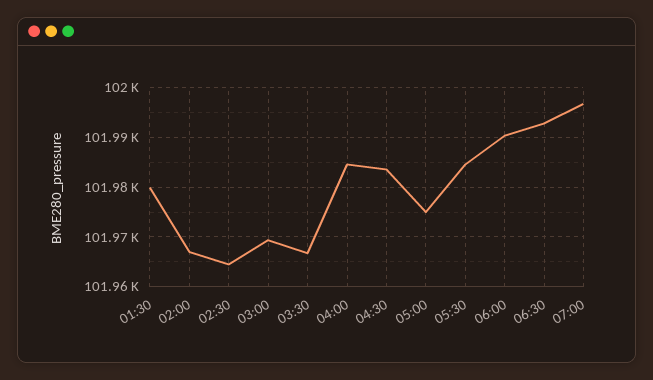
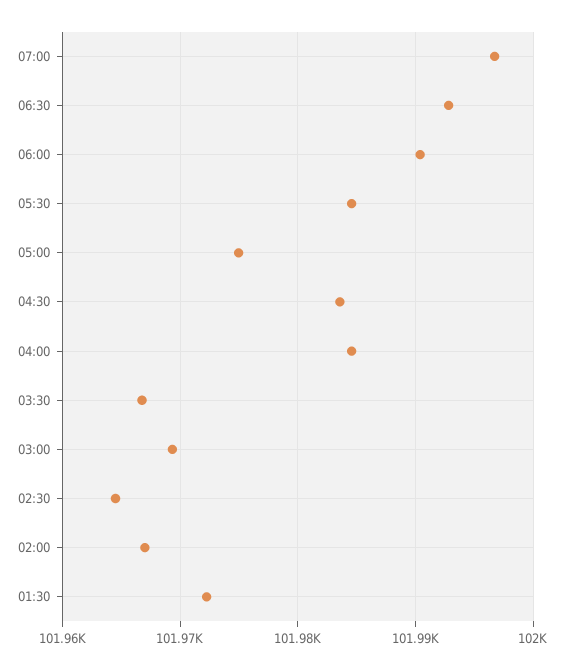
01:30: 101980 -> 101972

